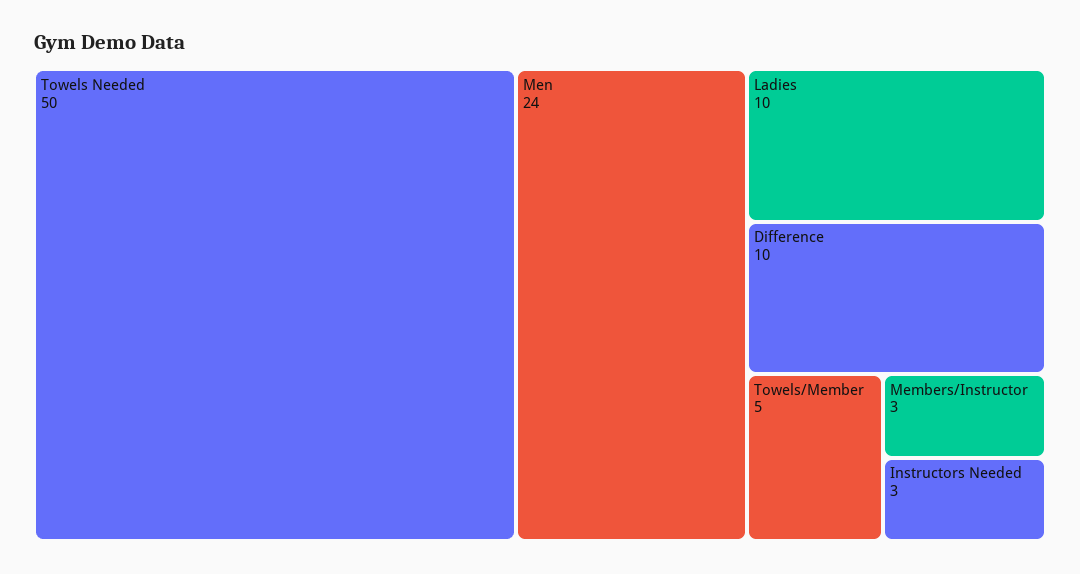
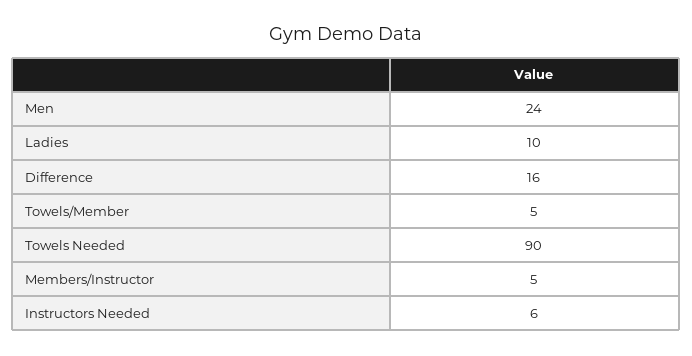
Towels Needed: 50 -> 90
Difference: 10 -> 16
Members/Instructor: 3 -> 5
Instructors Needed: 3 -> 6

